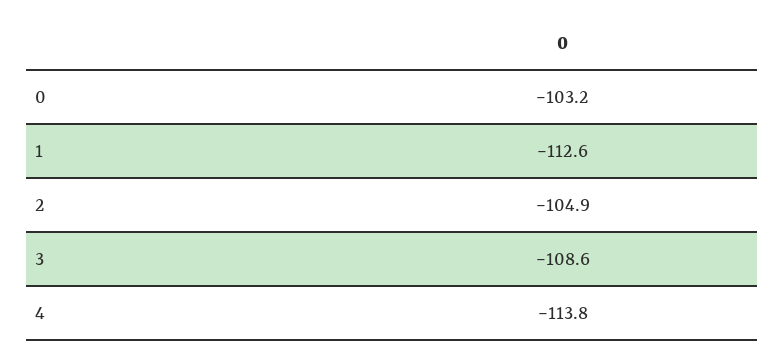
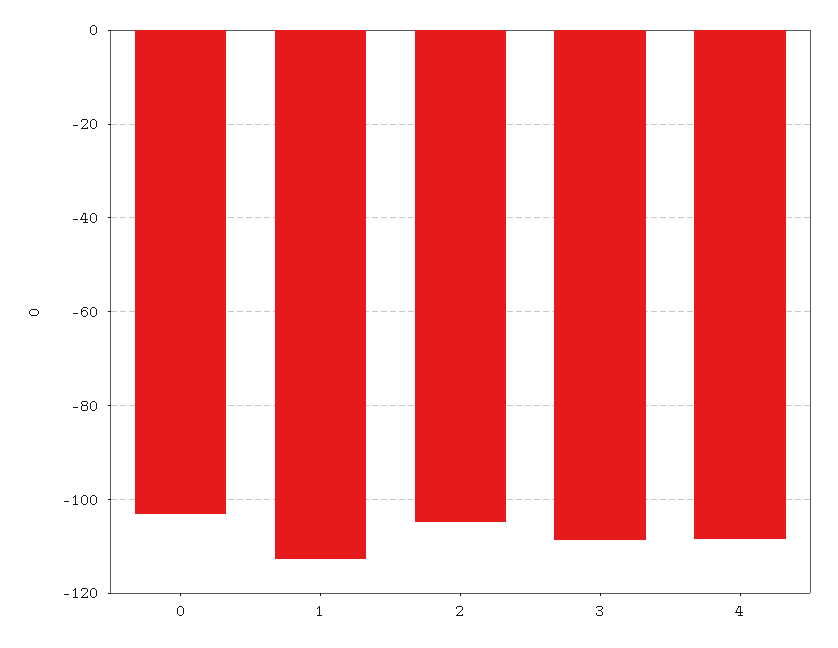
4: -113.8 -> -108

